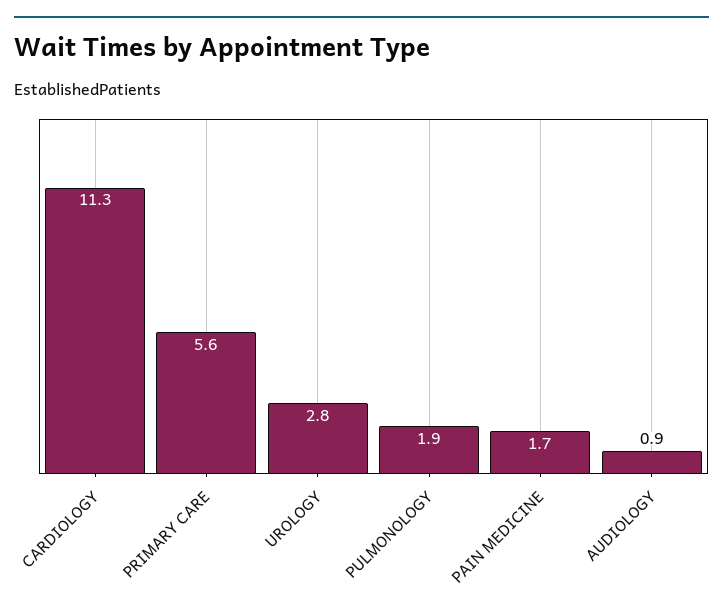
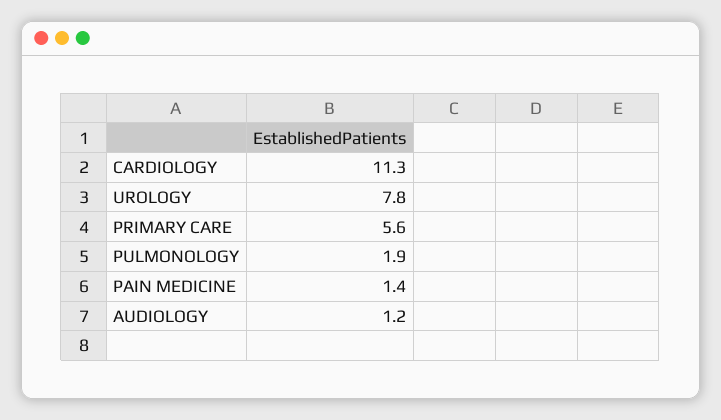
UROLOGY: 2.8 -> 7.8
PAIN MEDICINE: 1.7 -> 1.4
AUDIOLOGY: 0.9 -> 1.2

